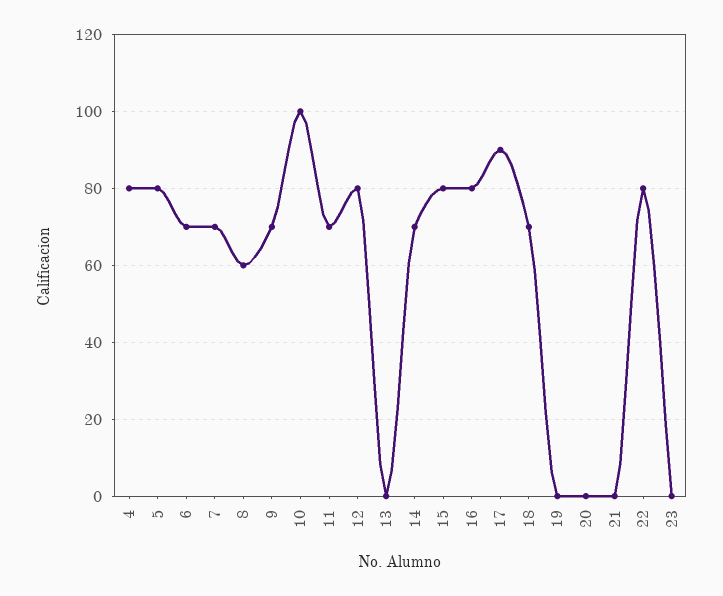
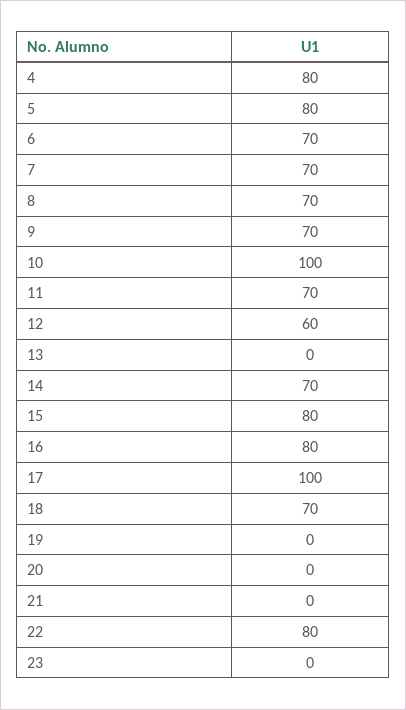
8: 60 -> 70
12: 80 -> 60
17: 90 -> 100

